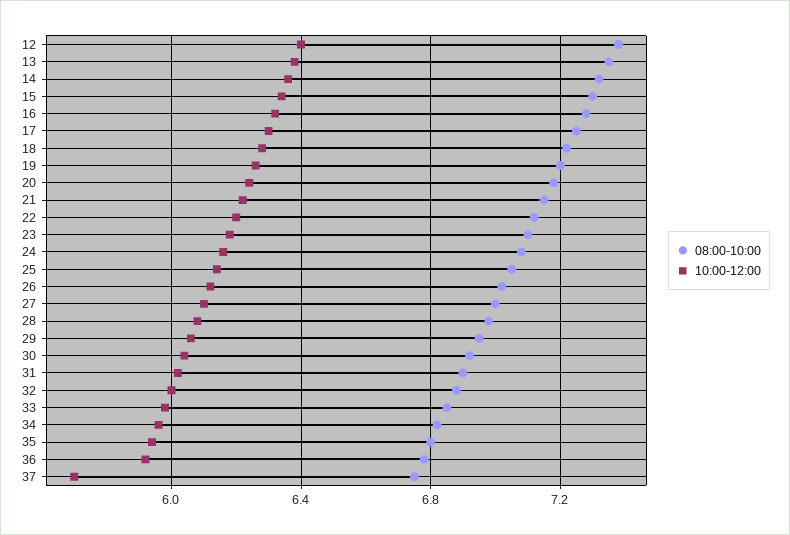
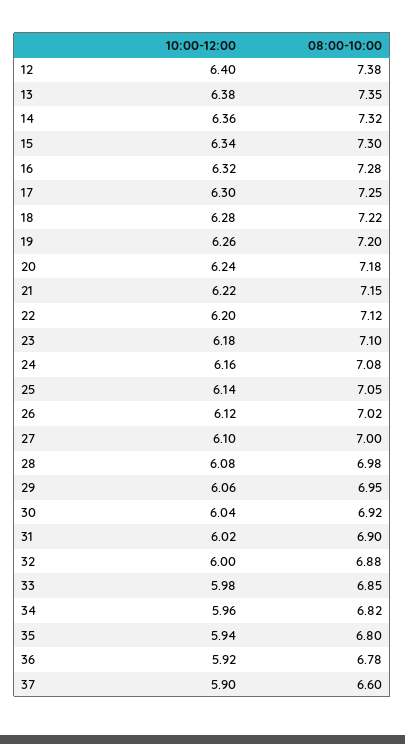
08:00-10:00, 37: 6.75 -> 6.6
10:00-12:00, 37: 5.7 -> 5.9

